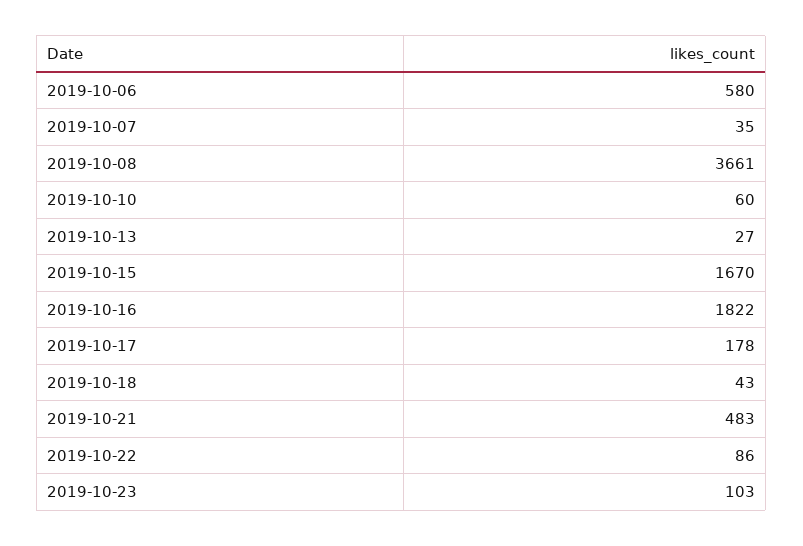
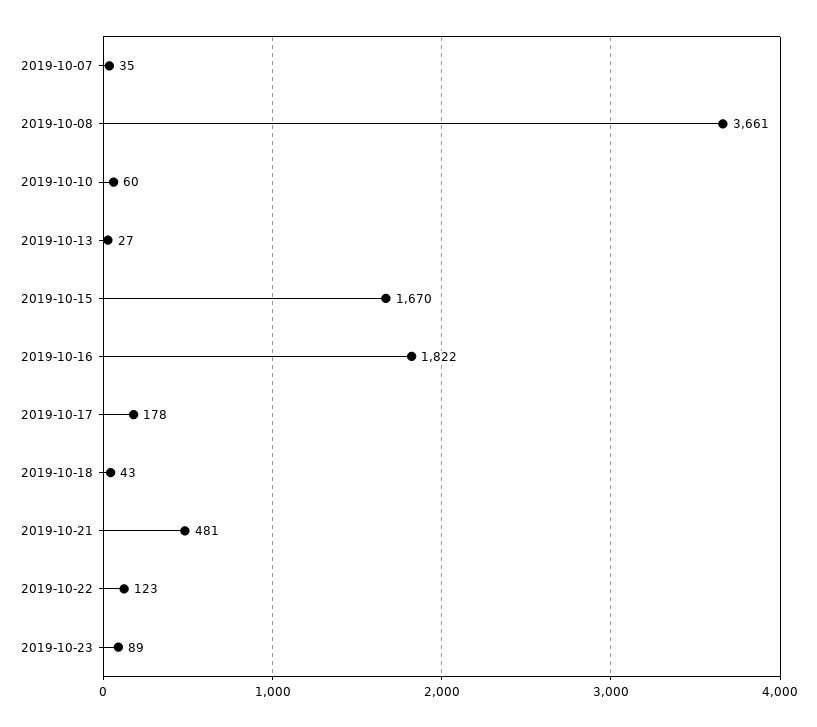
2019-10-06: 580 -> none
2019-10-21: 483 -> 481
2019-10-22: 86 -> 123
2019-10-23: 103 -> 89

